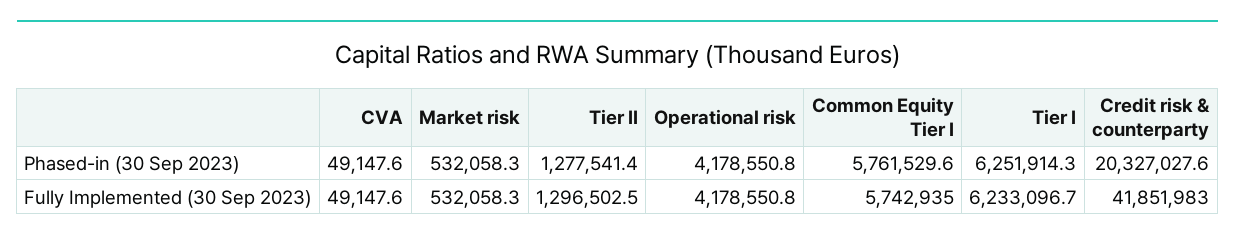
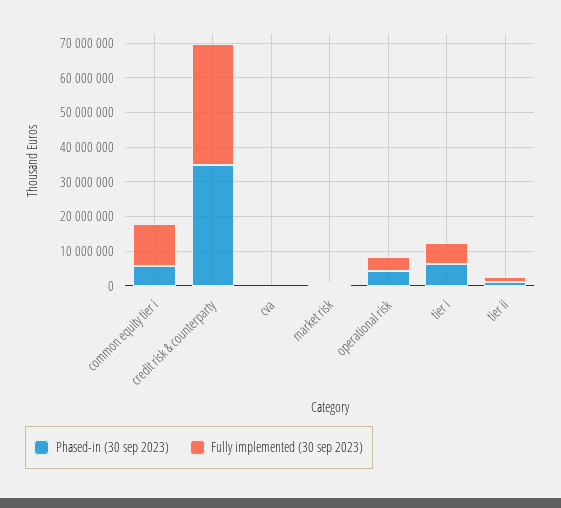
Phased-in (30 Sep 2023), Credit risk & counterparty: 20327027.6 -> 35000000
Fully Implemented (30 Sep 2023), Common Equity Tier I: 5742935 -> 12500000
Fully Implemented (30 Sep 2023), Credit risk & counterparty: 41851983 -> 35000000

